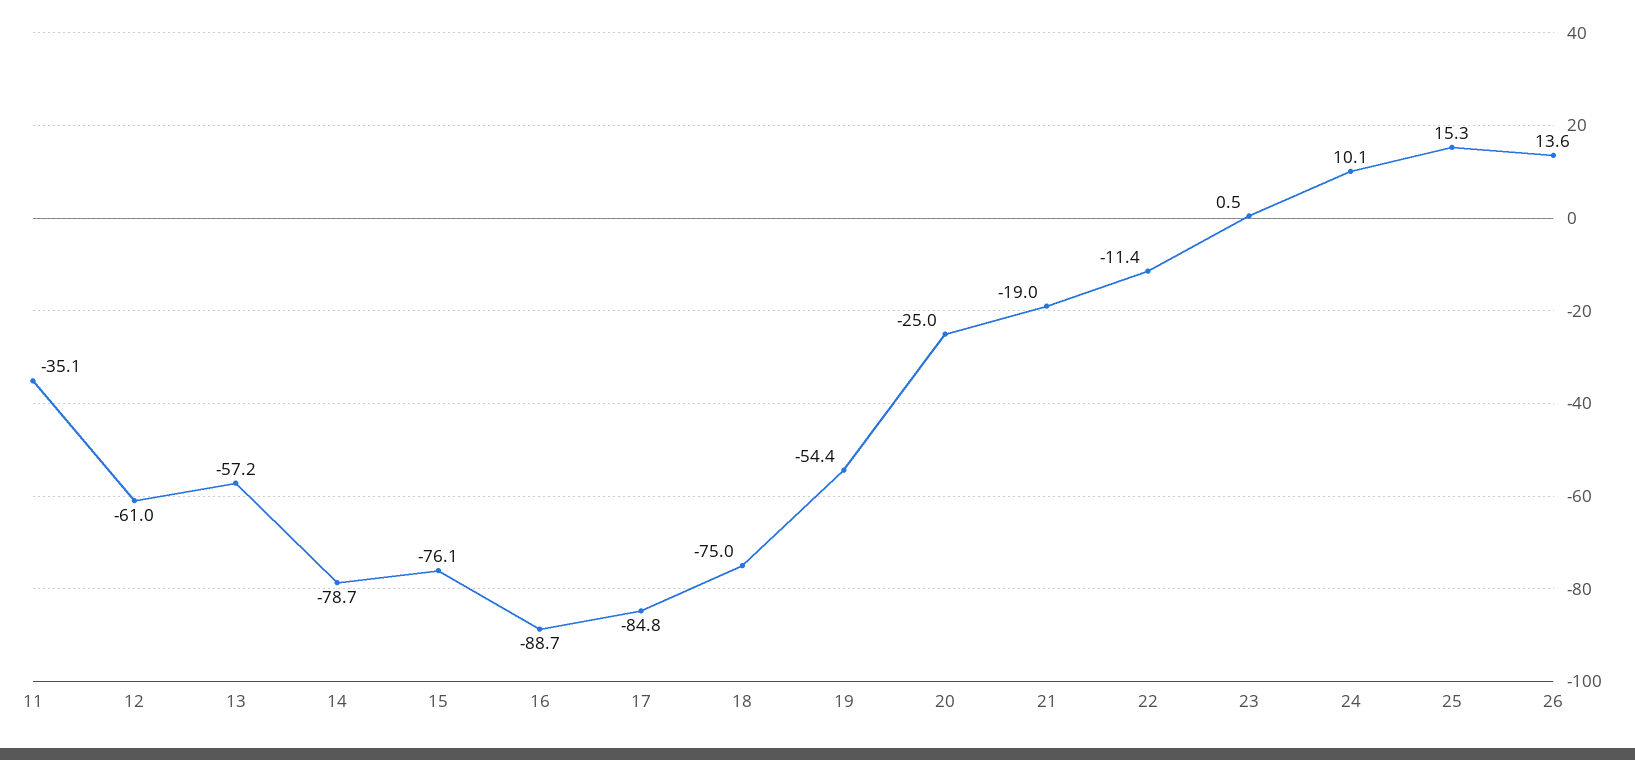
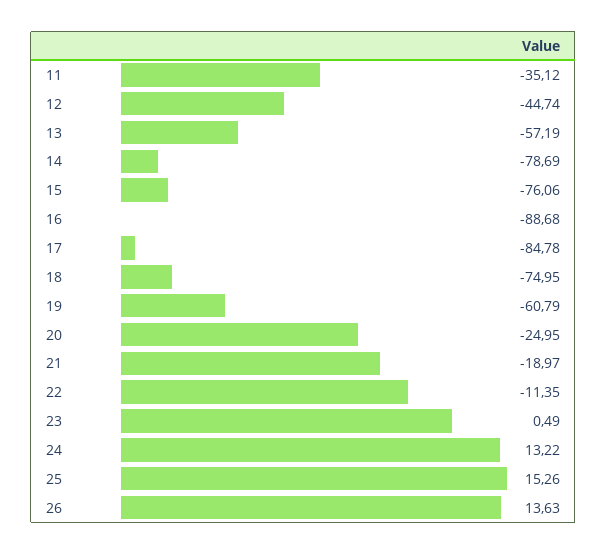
12: -61 -> -44.74
19: -54.4 -> -60.79
24: 10.1 -> 13.22

